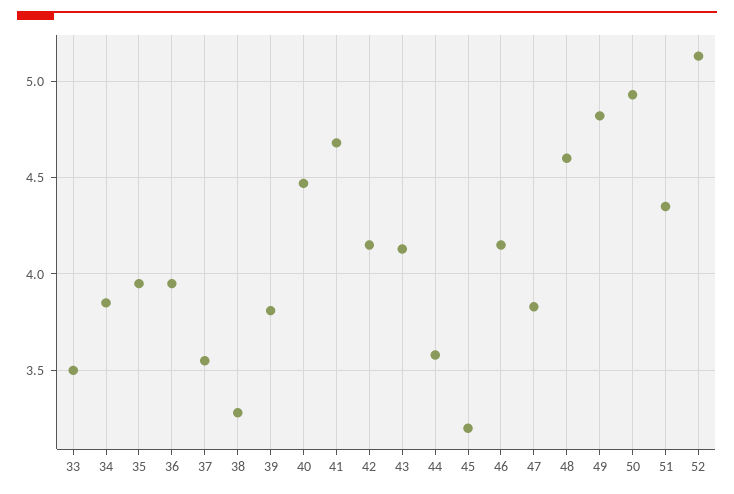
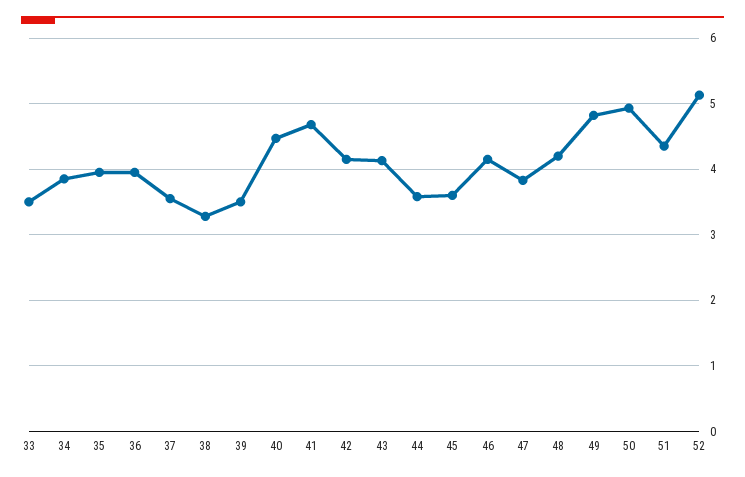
39: 3.8 -> 3.5
45: 3.2 -> 3.6
48: 4.6 -> 4.2

